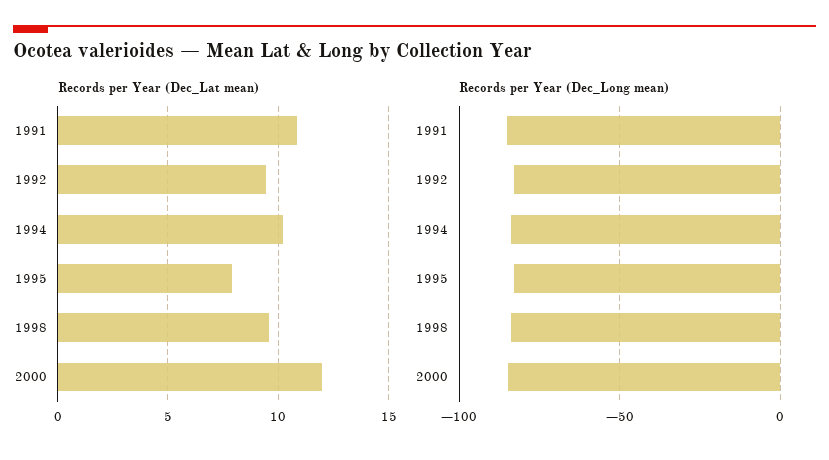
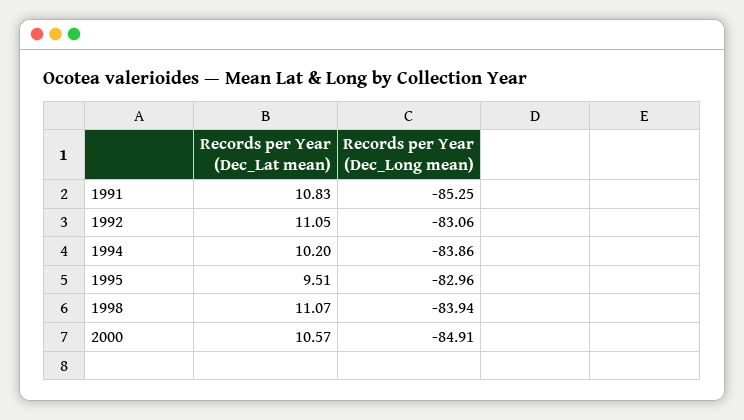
Records per Year (Dec_Lat mean), 1992: 9.5 -> 11.05
Records per Year (Dec_Lat mean), 1995: 8 -> 9.51
Records per Year (Dec_Lat mean), 1998: 9.5 -> 11.07
Records per Year (Dec_Lat mean), 2000: 12 -> 10.57

